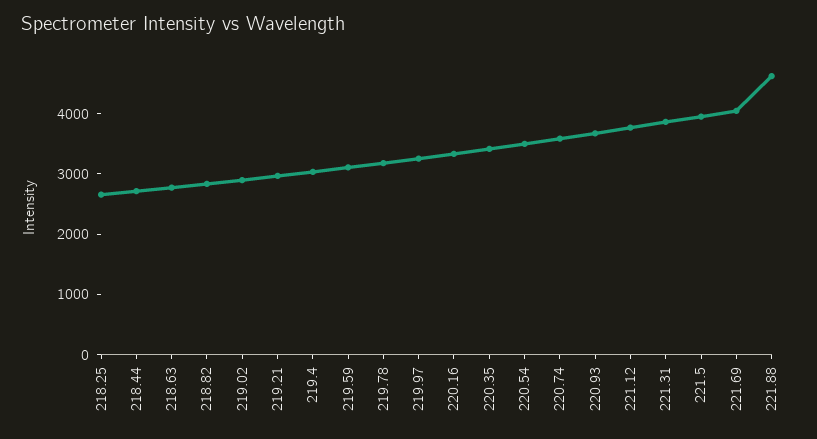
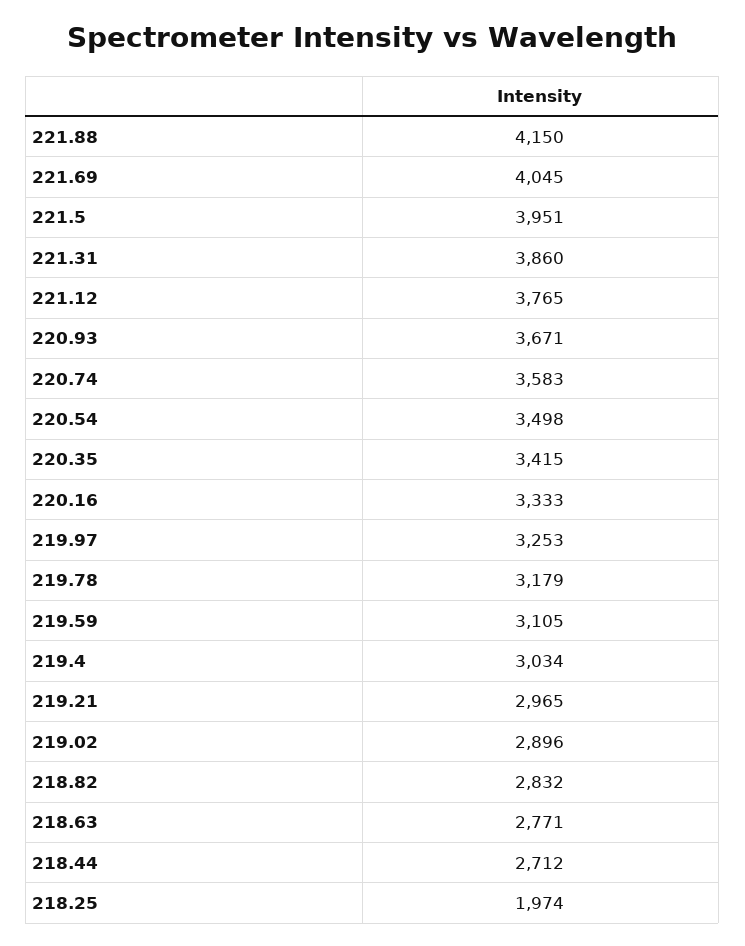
218.25: 2600 -> 1974
221.88: 4600 -> 4150

